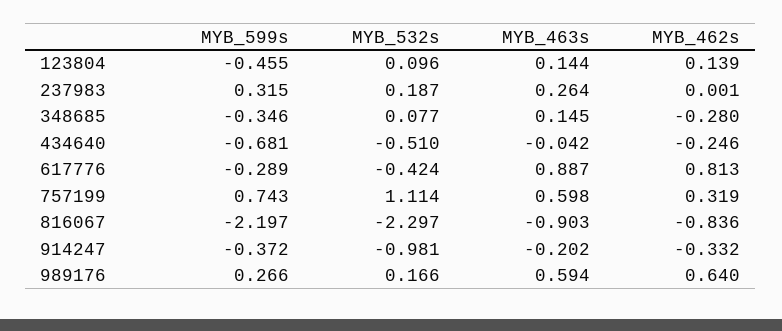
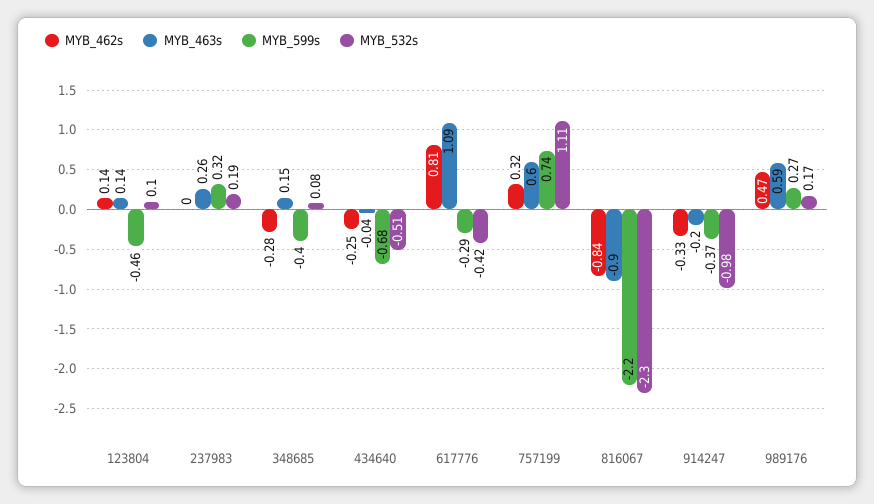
MYB_599s, 348685: -0.346 -> -0.4
MYB_463s, 617776: 0.887 -> 1.09
MYB_462s, 989176: 0.64 -> 0.47

